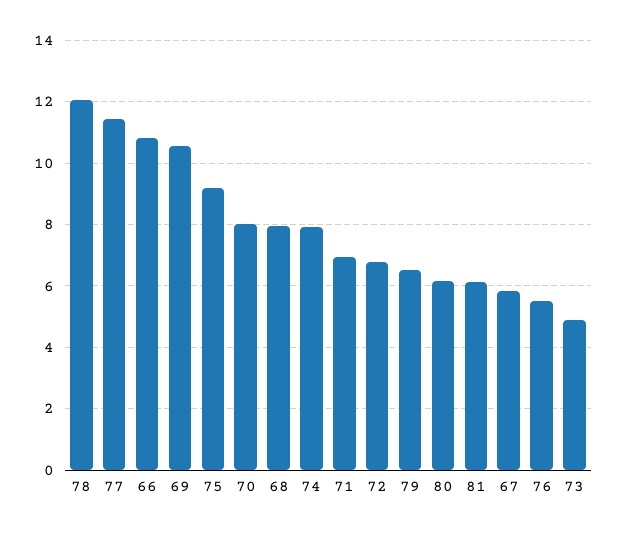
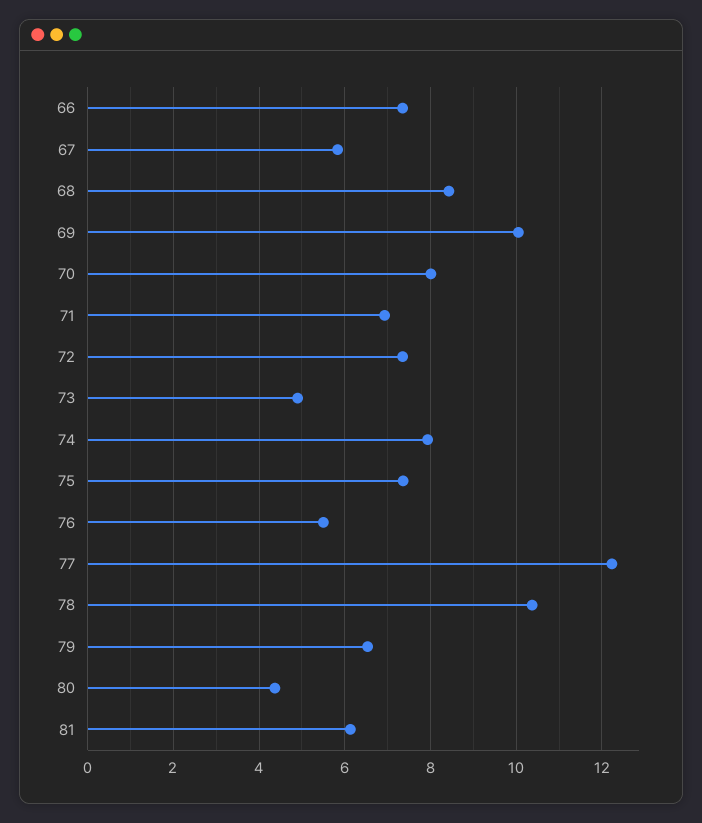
78: 12 -> 10.4
77: 11.4 -> 12.2
66: 10.8 -> 7.4
69: 10.6 -> 10
75: 9.2 -> 7.4
68: 8 -> 8.4
72: 6.8 -> 7.4
80: 6.2 -> 4.4

